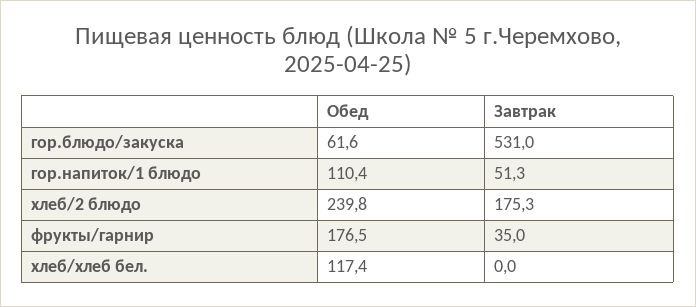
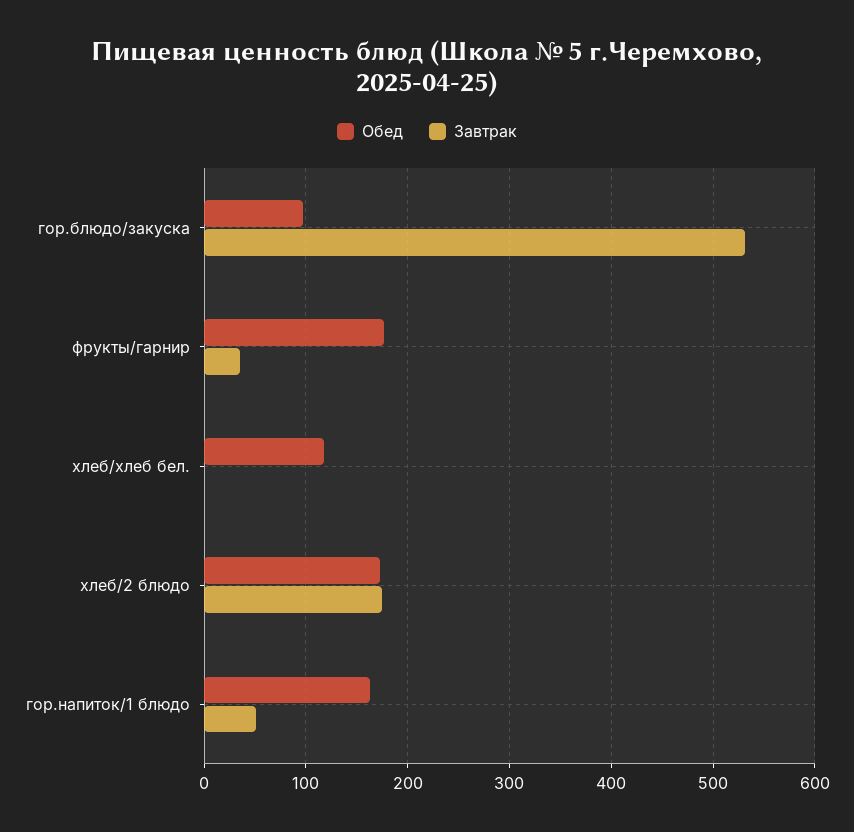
Обед, гор.блюдо/закуска: 61.6 -> 100
Обед, гор.напиток/1 блюдо: 110.4 -> 160
Обед, хлеб/2 блюдо: 239.8 -> 170

